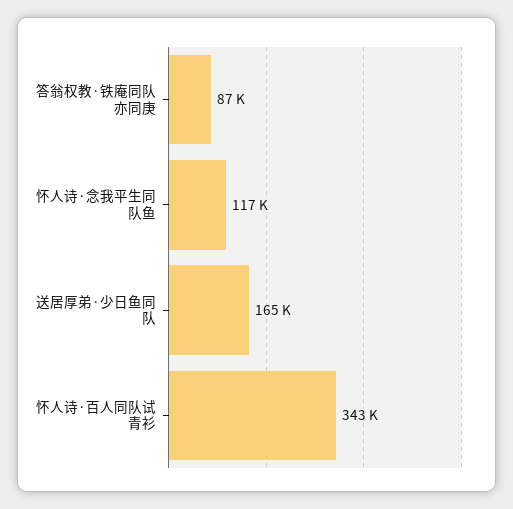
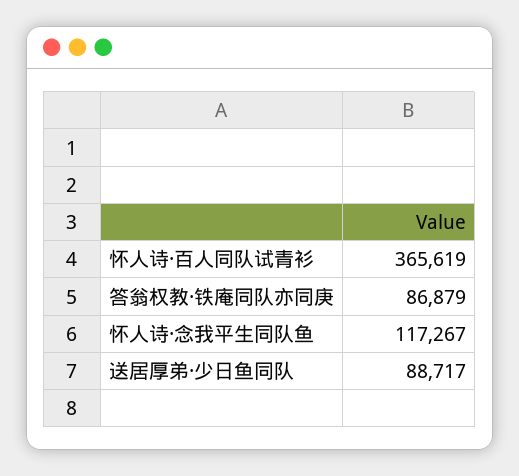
送居厚弟·少日鱼同队: 165000 -> 88717
怀人诗·百人同队试青衫: 343000 -> 365619

